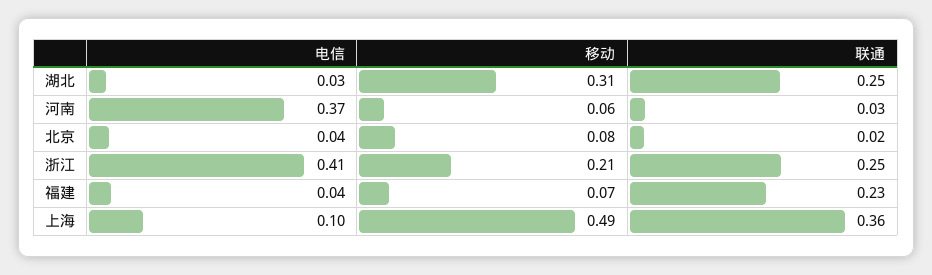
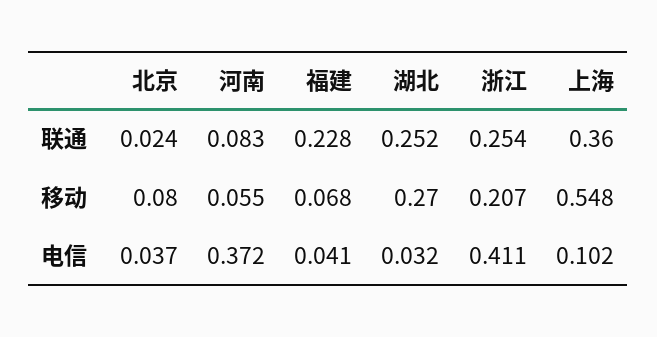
移动, 湖北: 0.31 -> 0.27
联通, 河南: 0.03 -> 0.083
移动, 上海: 0.49 -> 0.548

